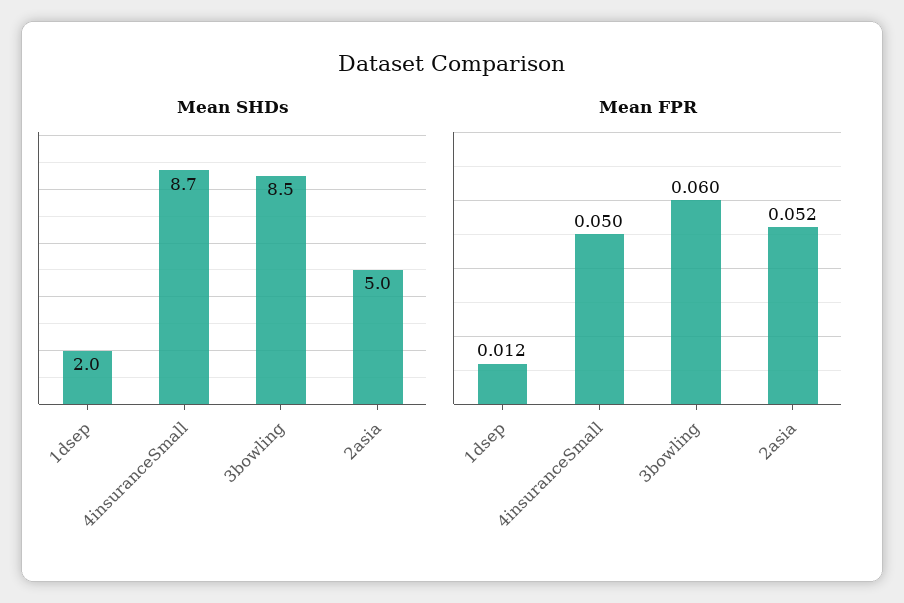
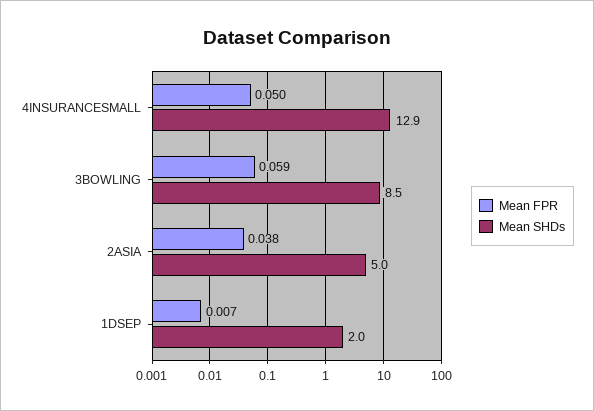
Mean SHDs, 4insuranceSmall: 8.7 -> 12.9
Mean FPR, 1dsep: 0.012 -> 0.007
Mean FPR, 3bowling: 0.06 -> 0.059
Mean FPR, 2asia: 0.052 -> 0.038

